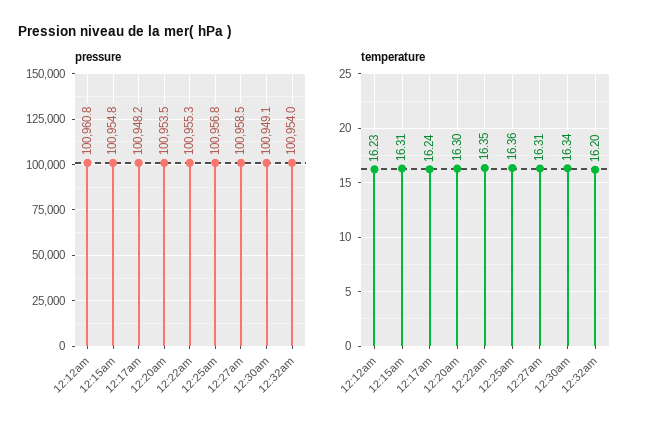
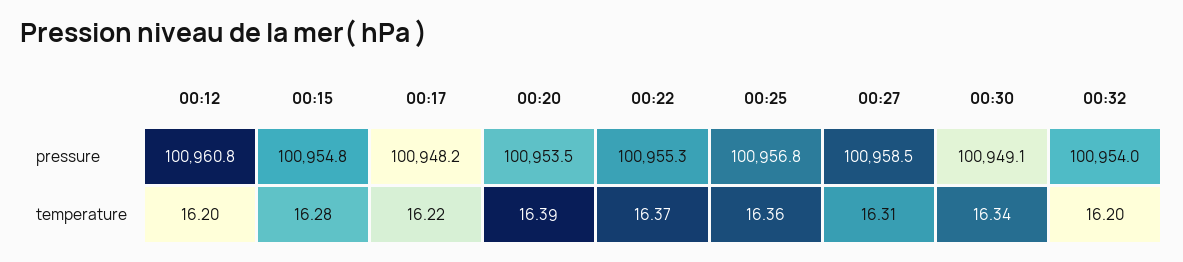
temperature, 12:12am: 16.23 -> 16.2
temperature, 12:15am: 16.31 -> 16.28
temperature, 12:17am: 16.24 -> 16.22
temperature, 12:20am: 16.3 -> 16.39
temperature, 12:22am: 16.35 -> 16.37

